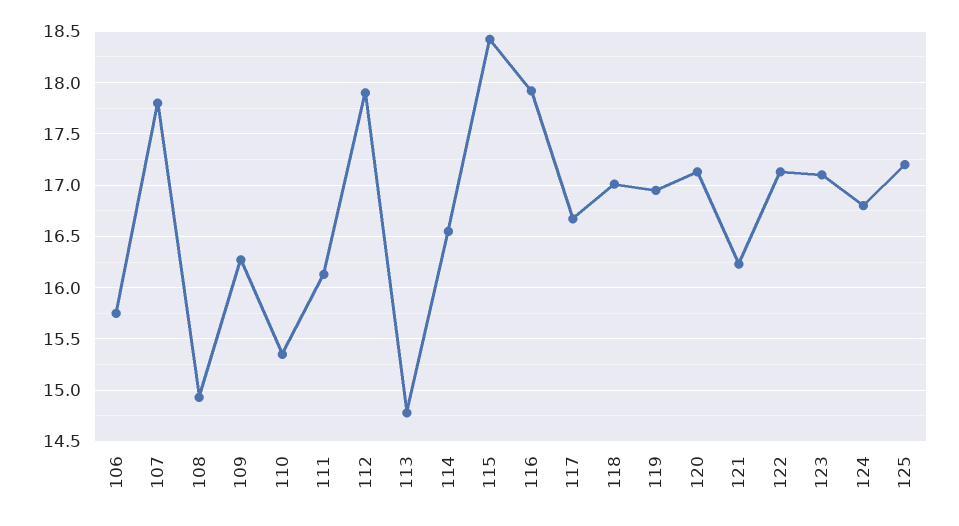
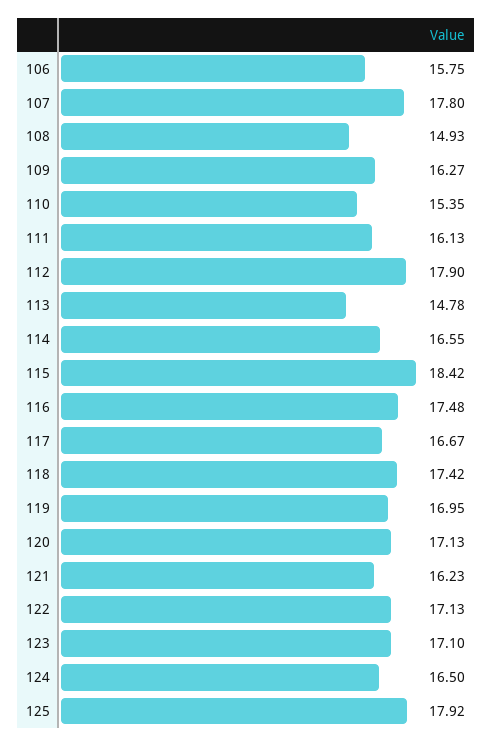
116: 17.9 -> 17.48
118: 17 -> 17.42
124: 16.8 -> 16.5
125: 17.2 -> 17.92

